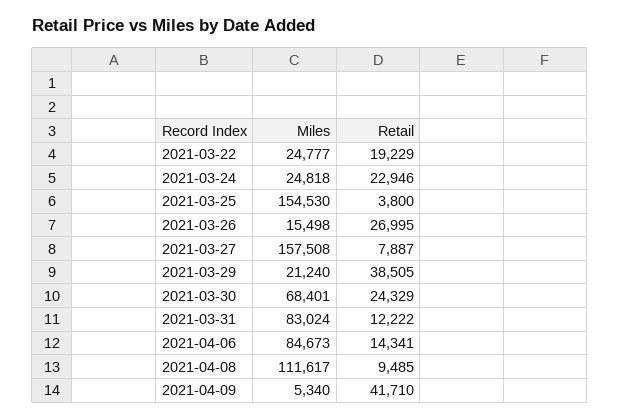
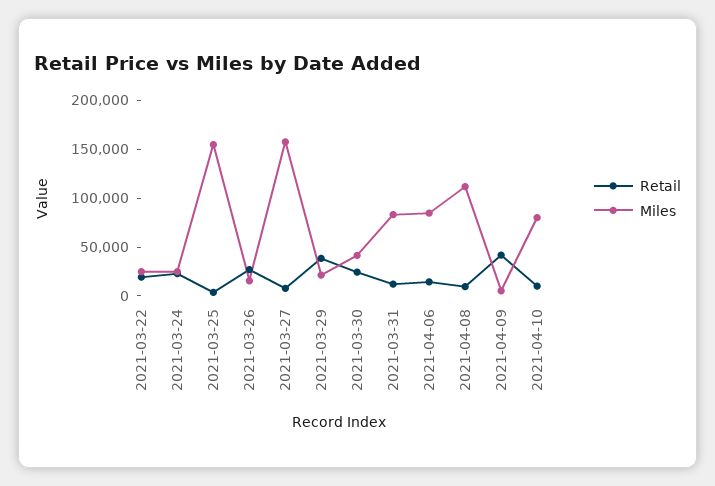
Miles, 2021-03-30: 68401 -> 40000
Retail, 2021-04-10: none -> 10000
Miles, 2021-04-10: none -> 80000

